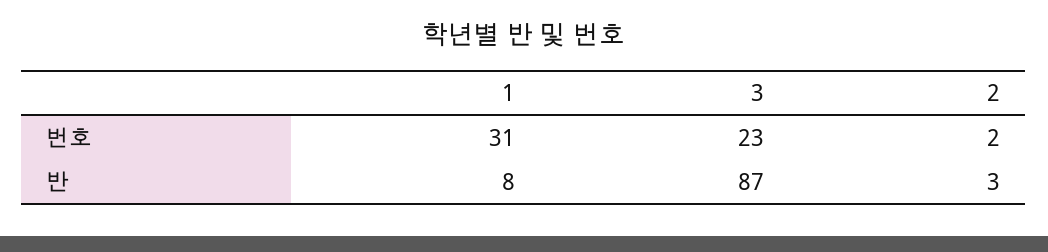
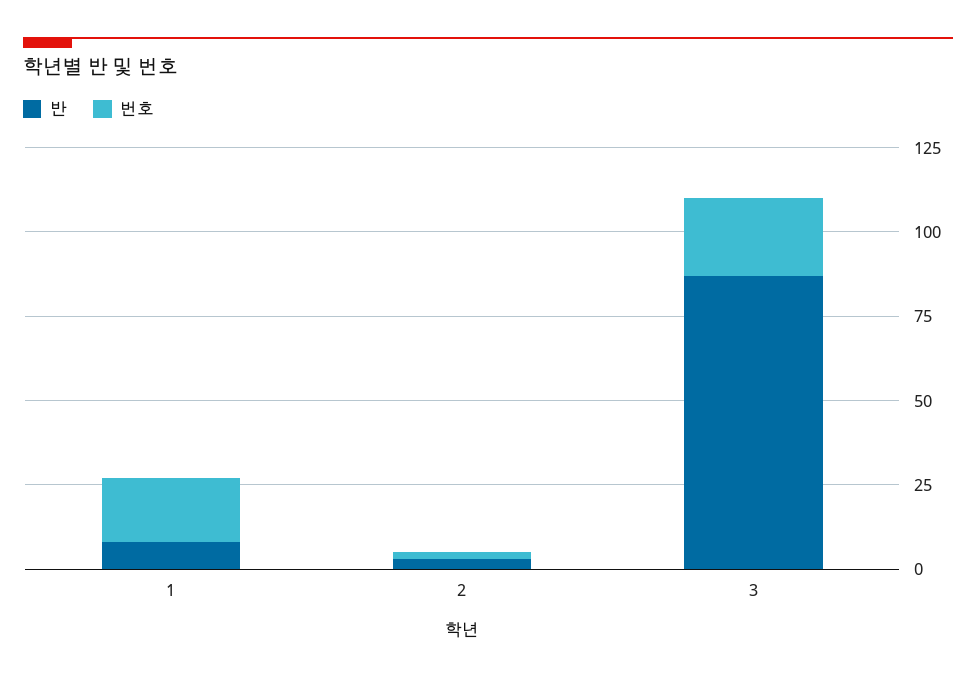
번호, 1: 31 -> 20

